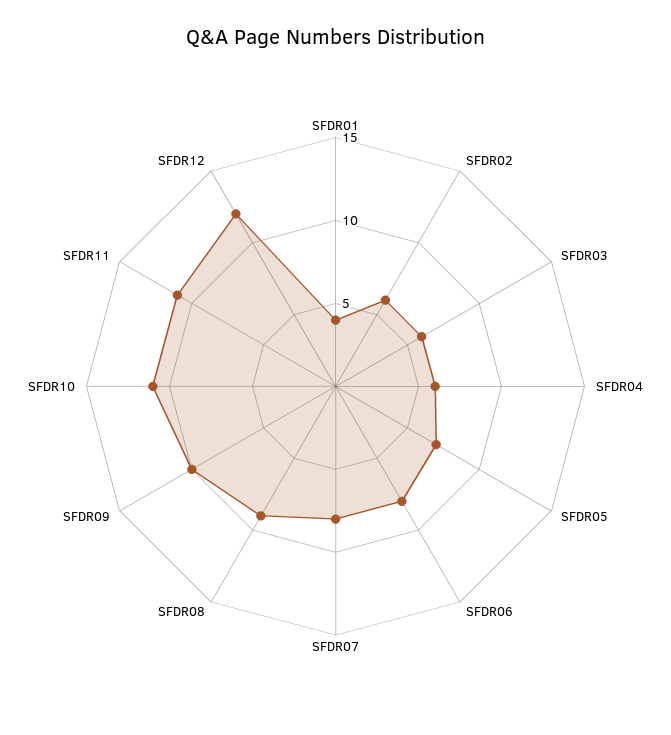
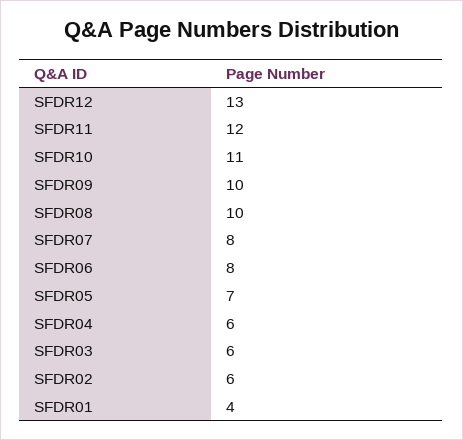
SFDR08: 9 -> 10
SFDR11: 11 -> 12
SFDR12: 12 -> 13

